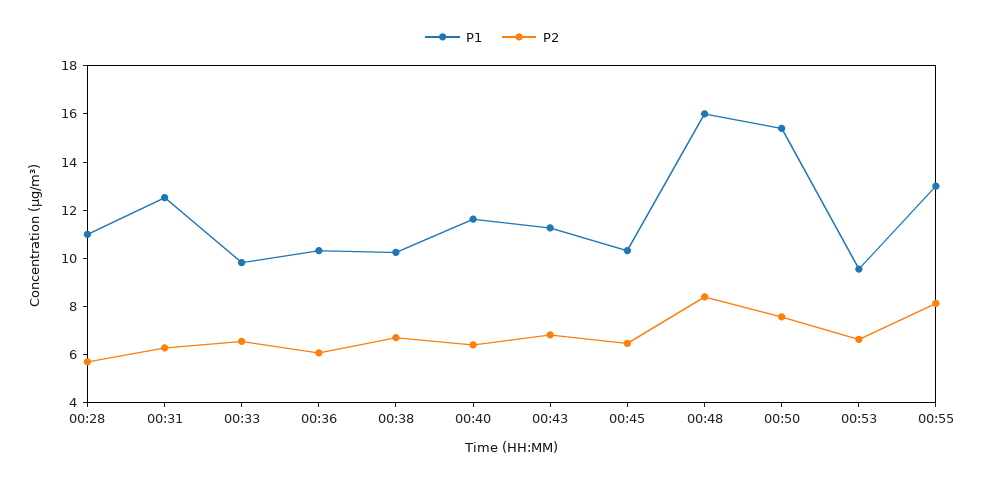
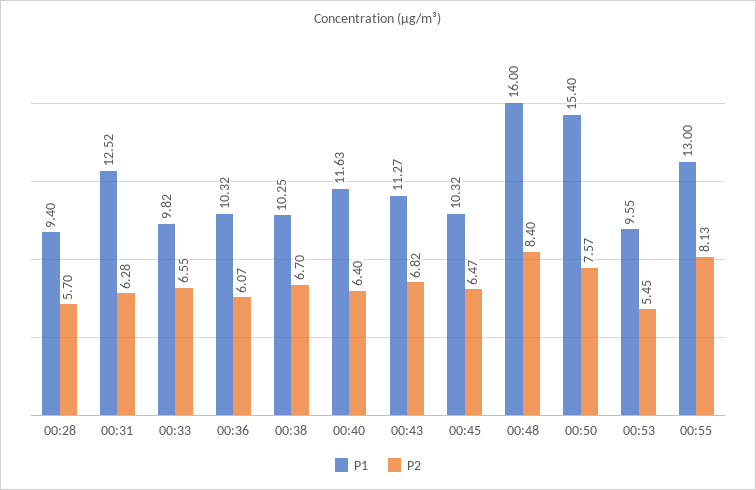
P1, 00:28: 11 -> 9.4
P2, 00:53: 6.5 -> 5.45

